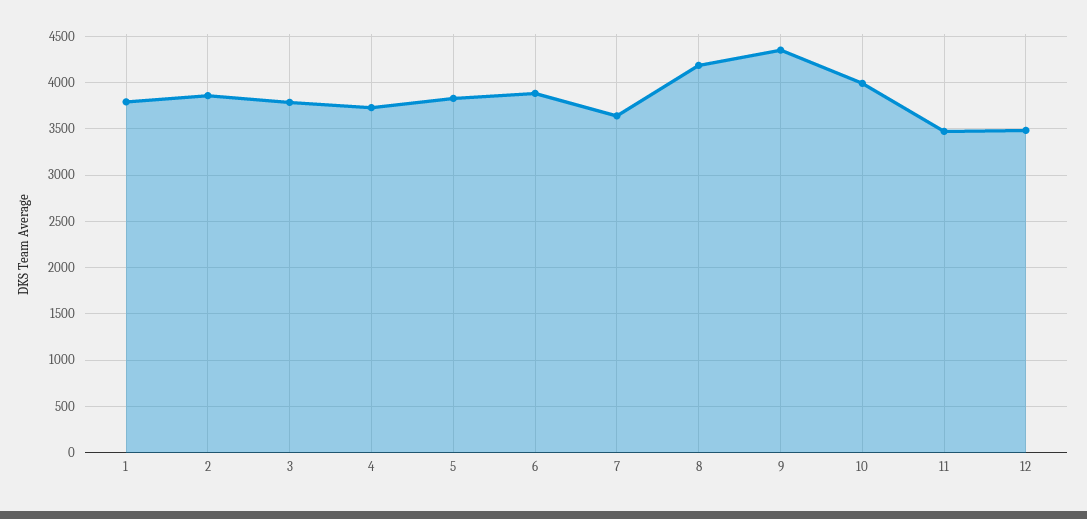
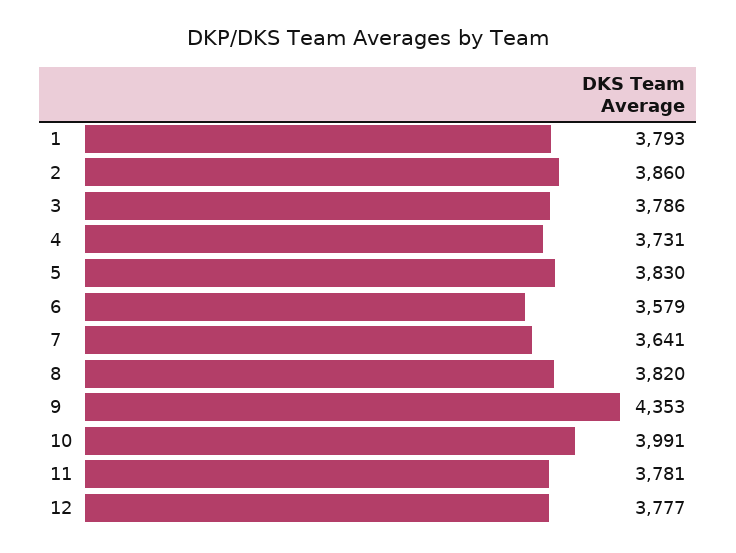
6: 3900 -> 3579
8: 4200 -> 3820
11: 3500 -> 3781
12: 3500 -> 3777

